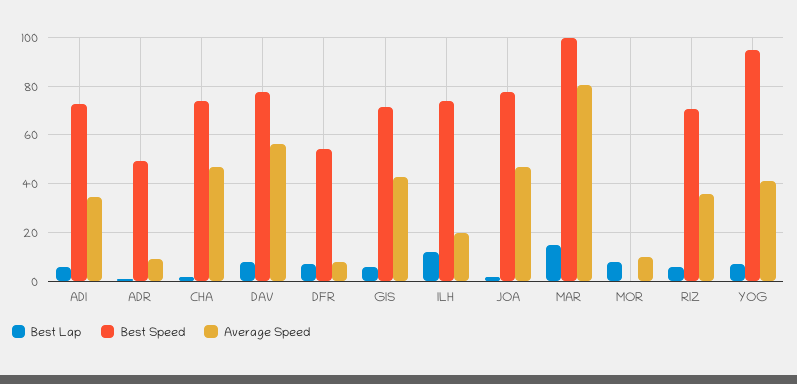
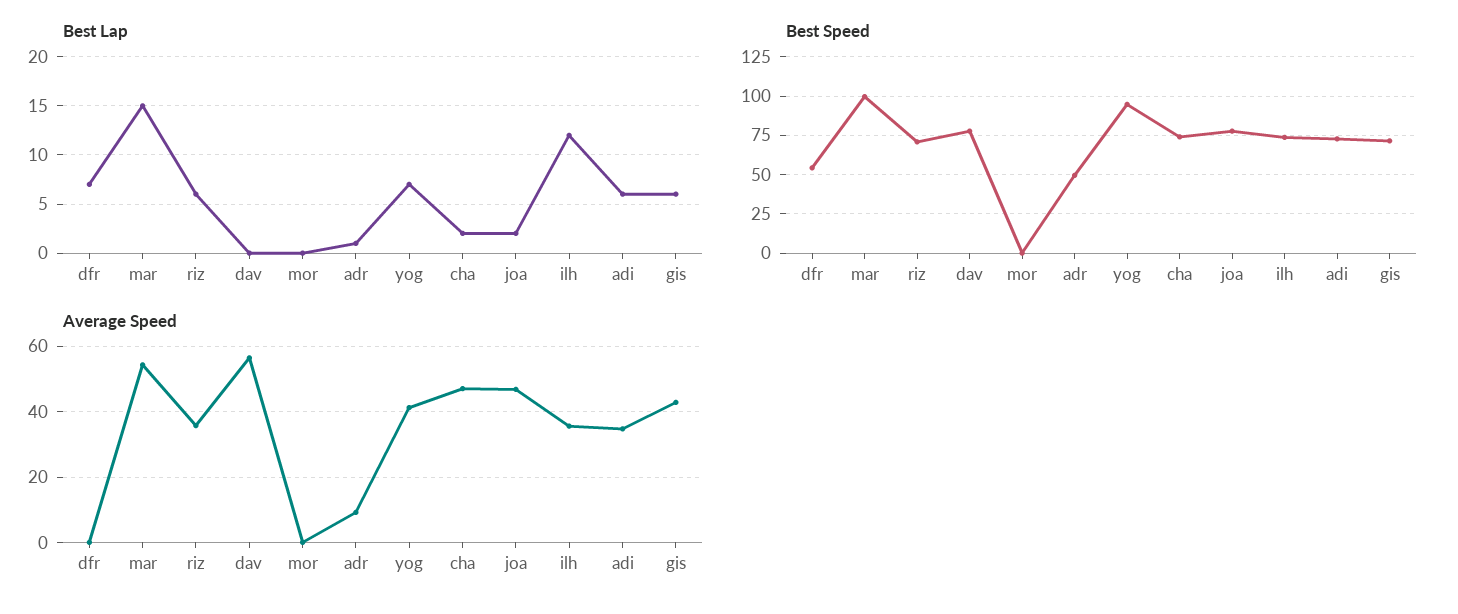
Best Lap, DAV: 7.5 -> 0
Average Speed, DFR: 7.5 -> 0
Average Speed, ILH: 20 -> 36
Average Speed, MAR: 80 -> 54
Best Lap, MOR: 7.5 -> 0
Average Speed, MOR: 10 -> 0

